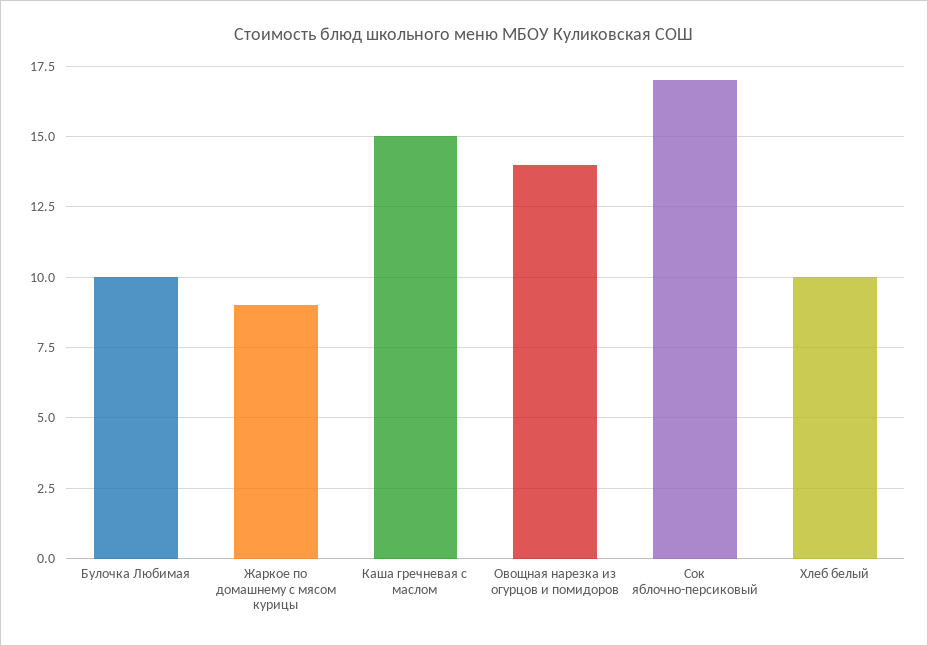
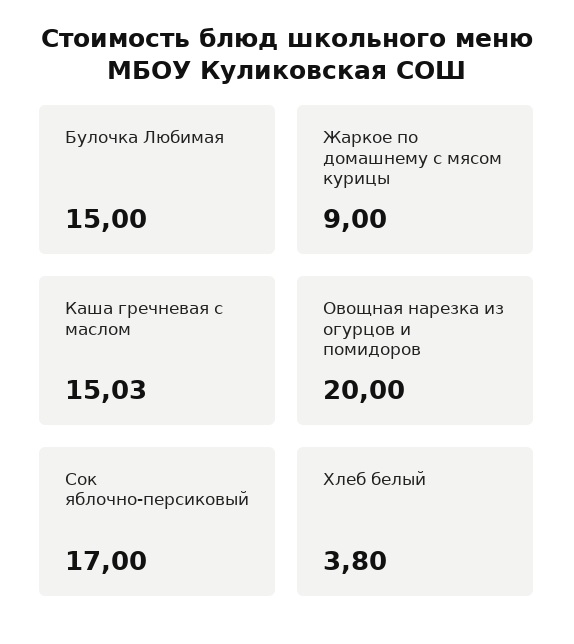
Булочка Любимая: 10 -> 15
Овощная нарезка из огурцов и помидоров: 14 -> 20
Хлеб белый: 10 -> 3.8

